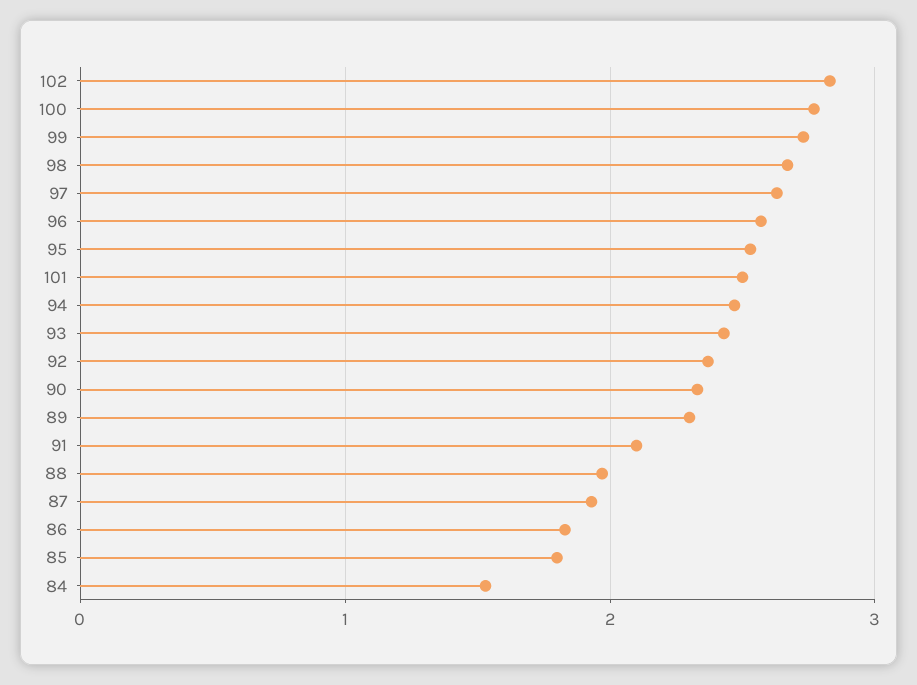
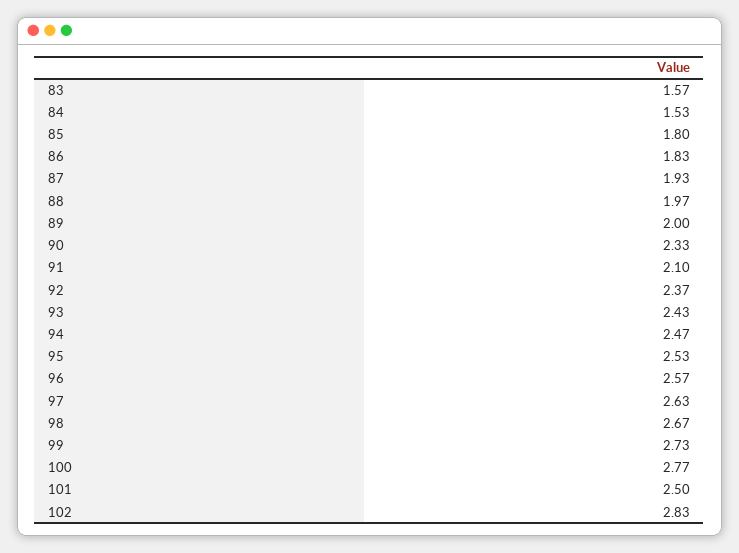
89: 2.3 -> 2
83: none -> 1.57

